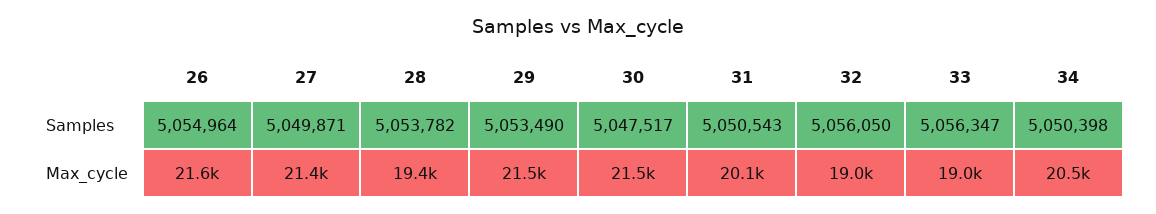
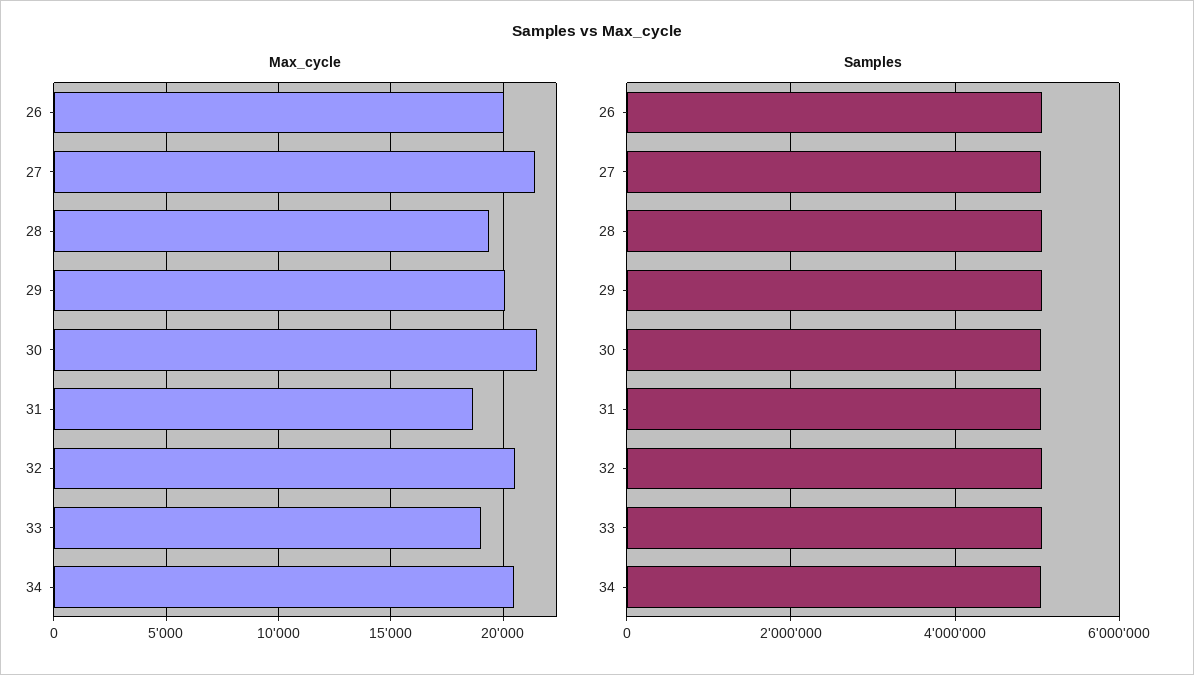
Max_cycle, 26: 21600 -> 20000
Max_cycle, 29: 21500 -> 20000
Max_cycle, 31: 20100 -> 18500
Max_cycle, 32: 19000 -> 20500

